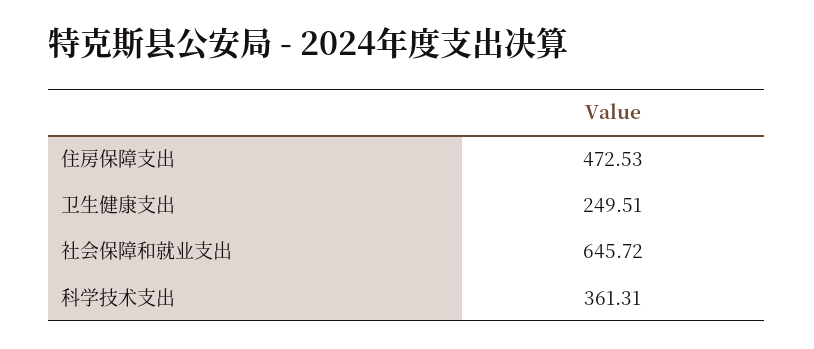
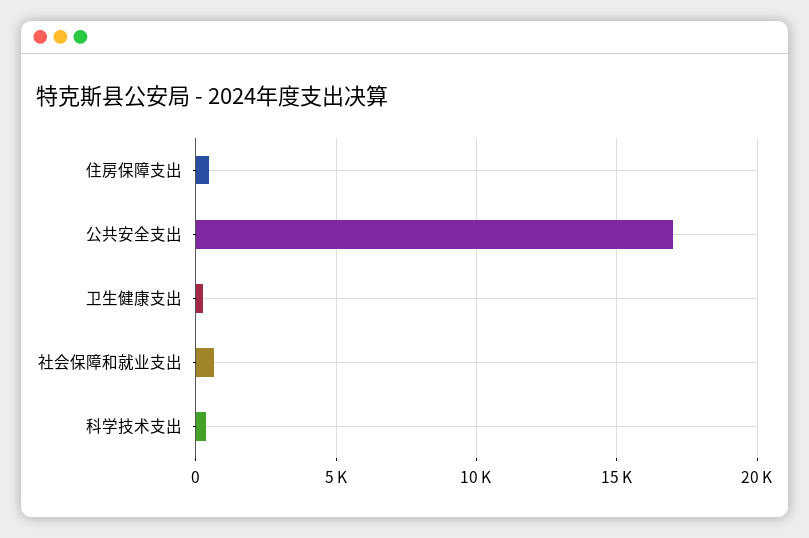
公共安全支出: none -> 17000

